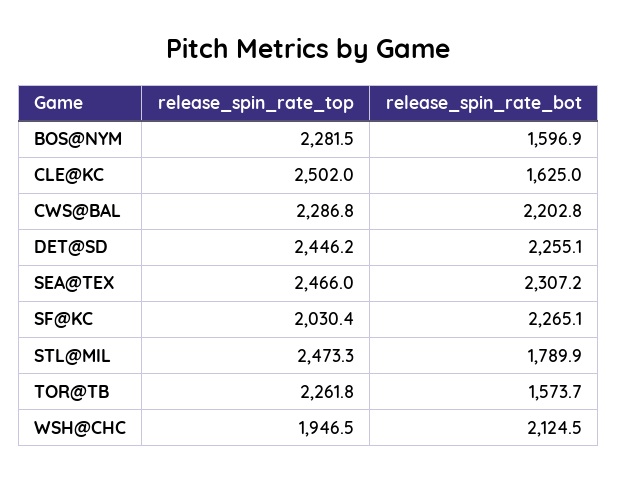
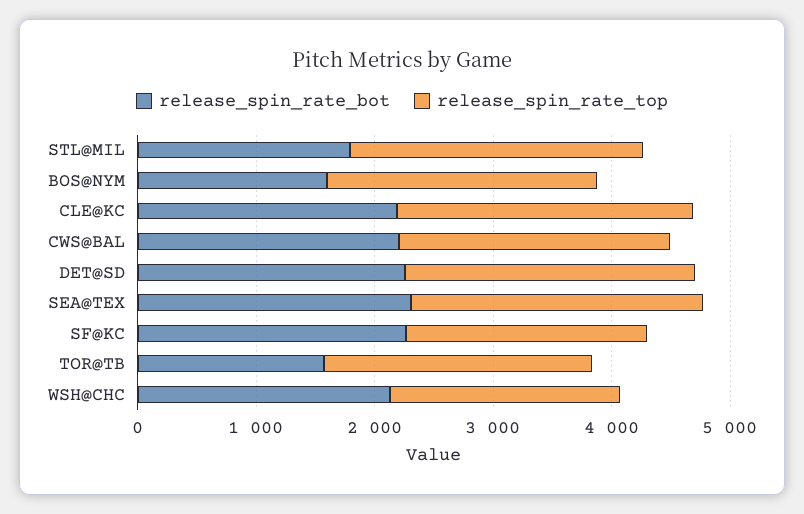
release_spin_rate_bot, CLE@KC: 1625 -> 2200

